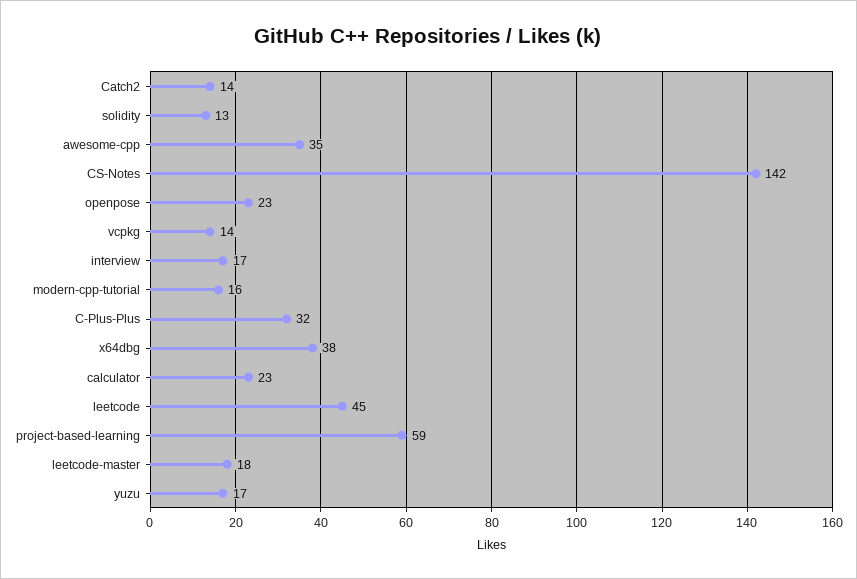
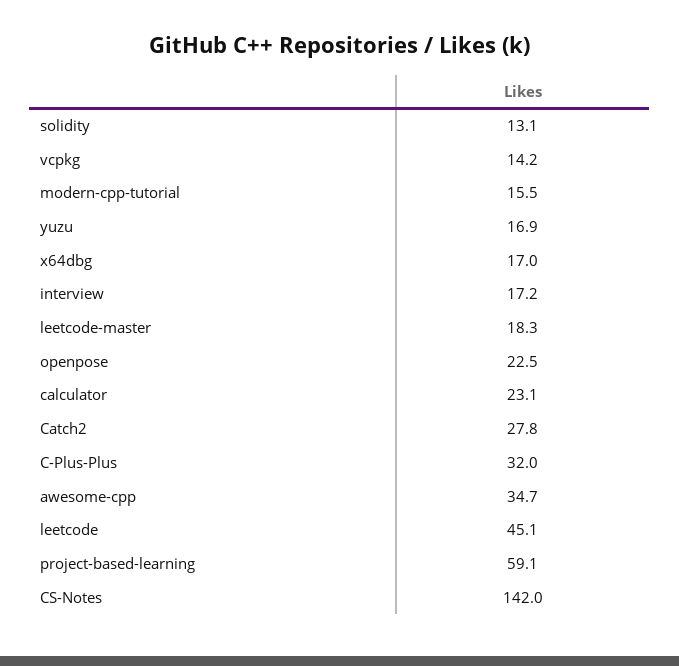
Catch2: 14 -> 27.8
x64dbg: 38 -> 17

